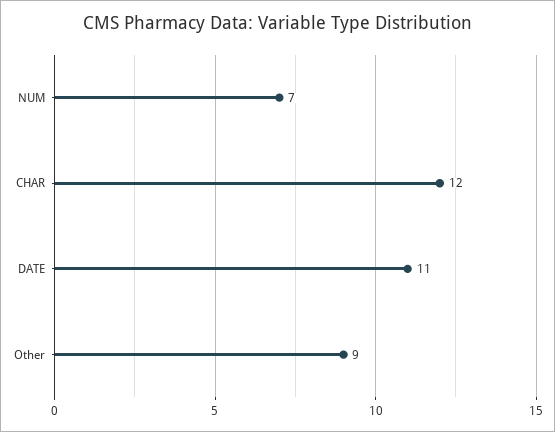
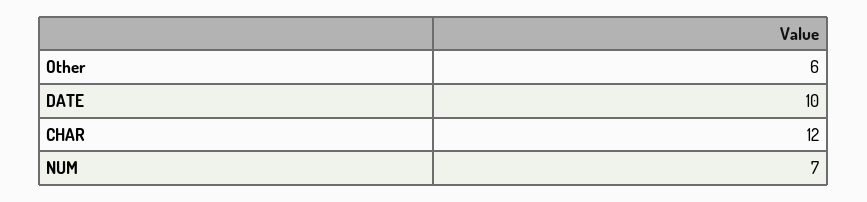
DATE: 11 -> 10
Other: 9 -> 6

